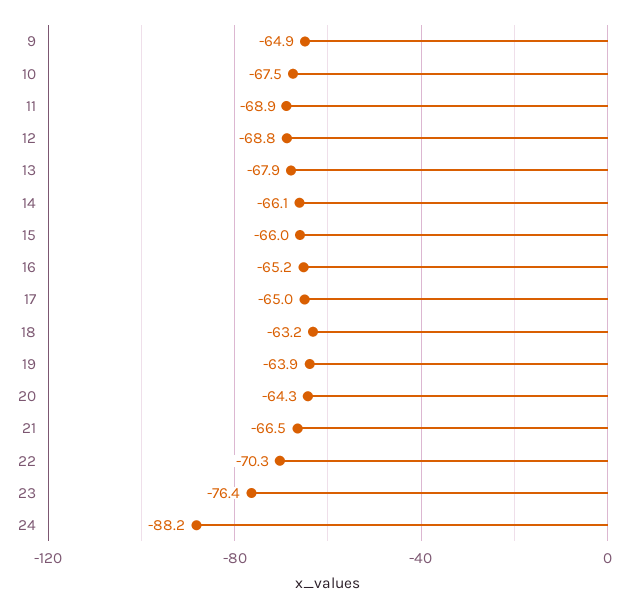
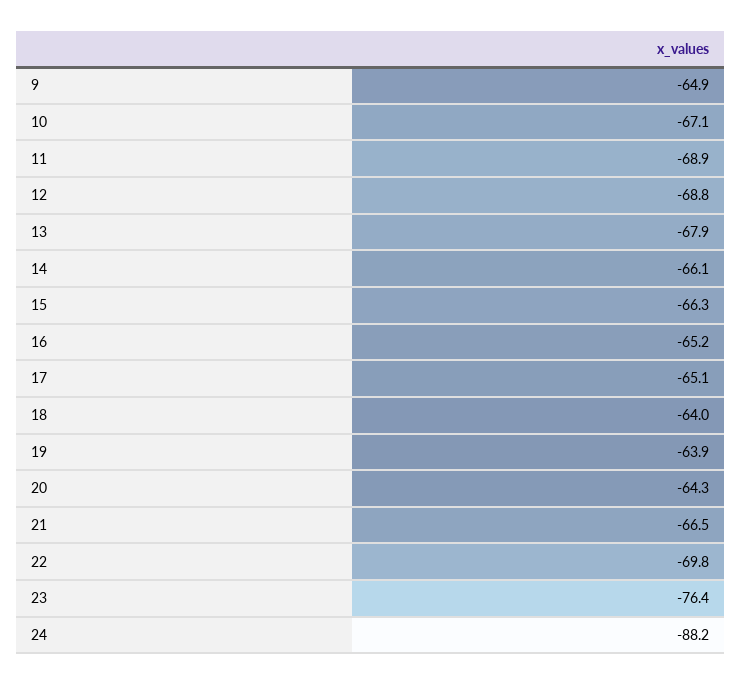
10: -67.5 -> -67.1
15: -66 -> -66.3
17: -65 -> -65.1
18: -63.2 -> -64
22: -70.3 -> -69.8

